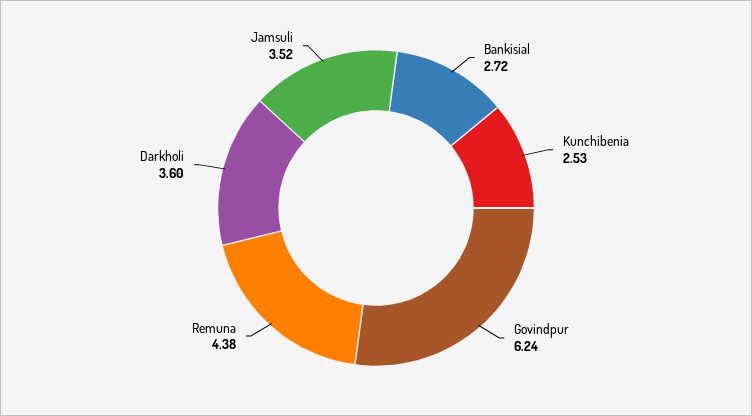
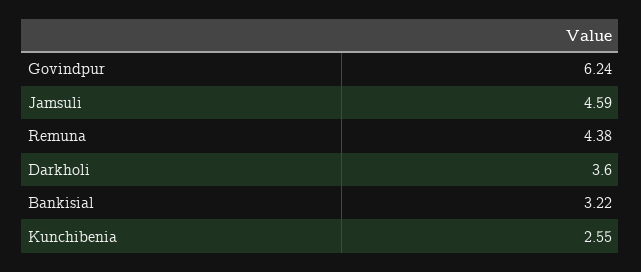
Bankisial: 2.72 -> 3.22
Kunchibenia: 2.53 -> 2.55
Jamsuli: 3.52 -> 4.59

